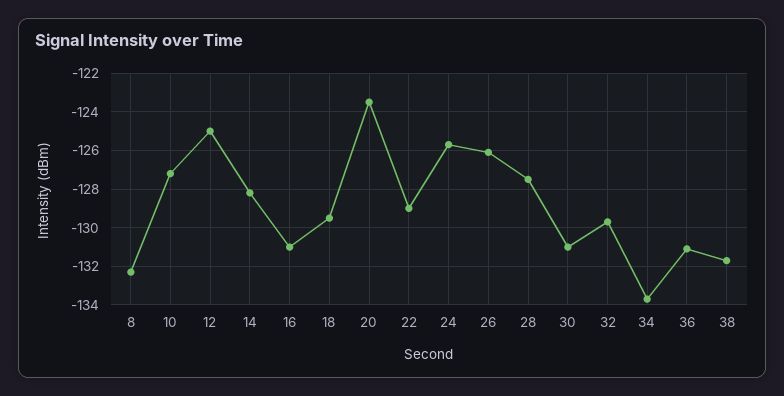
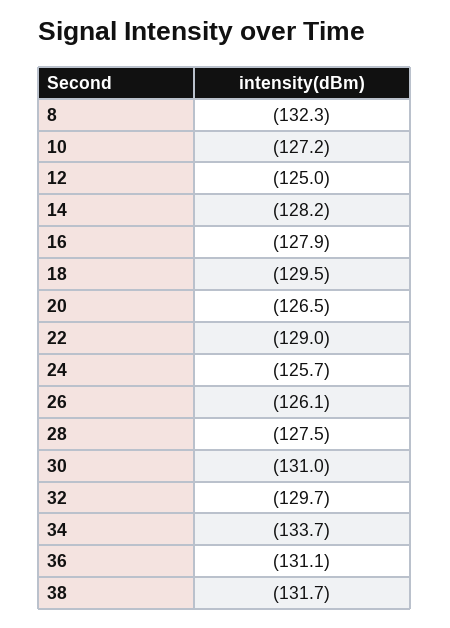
16: -131 -> -127.9
20: -123.5 -> -126.5

